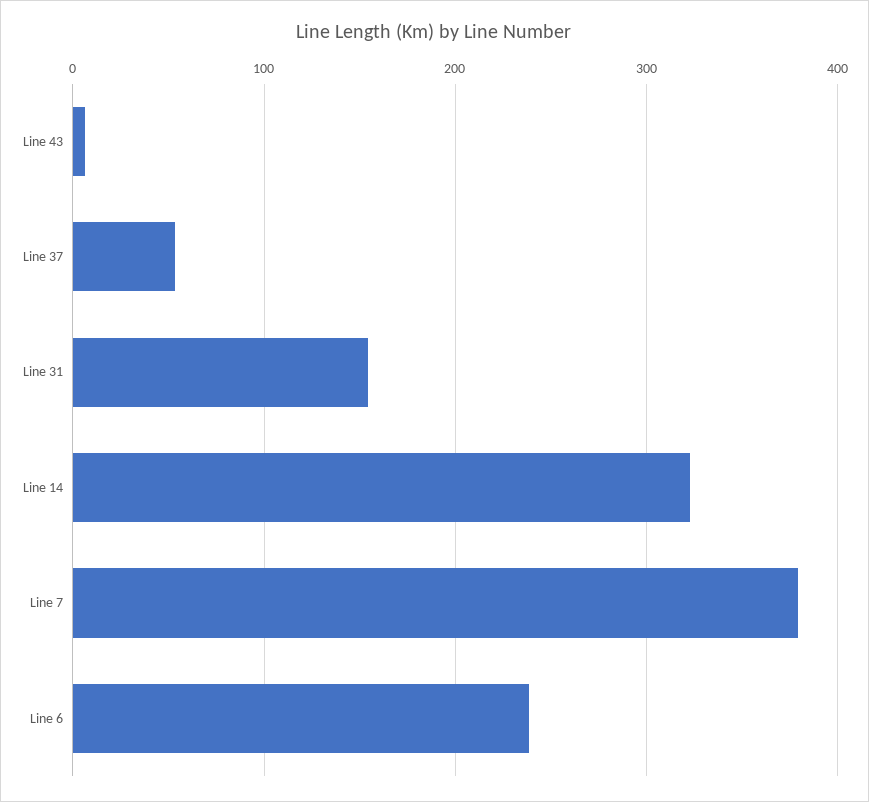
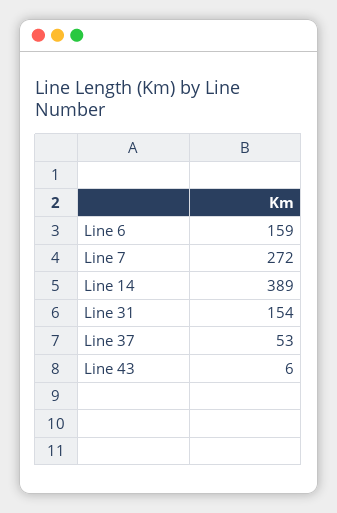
Line 14: 320 -> 389
Line 7: 380 -> 272
Line 6: 240 -> 159

